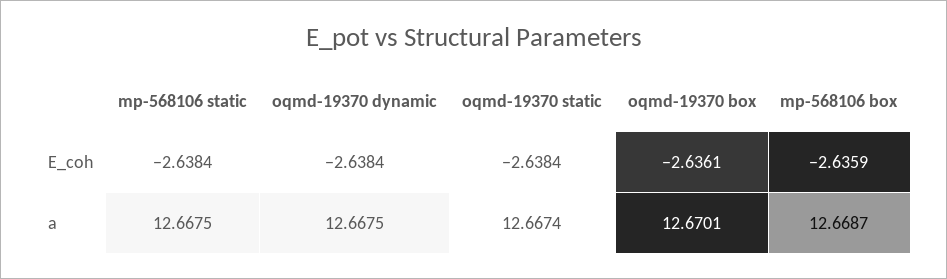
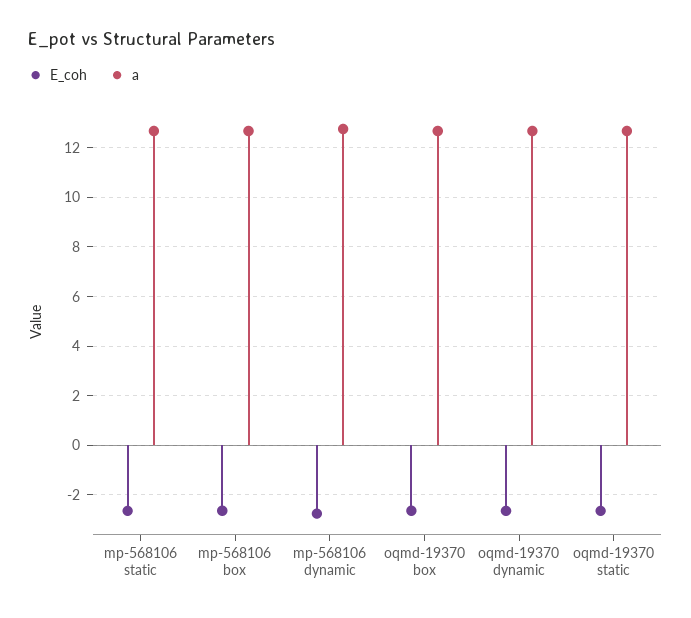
E_coh, mp-568106 dynamic: none -> -2.75
a, mp-568106 dynamic: none -> 12.75

